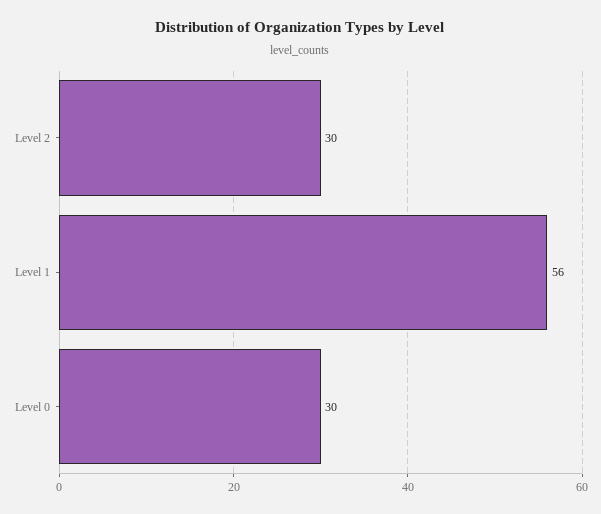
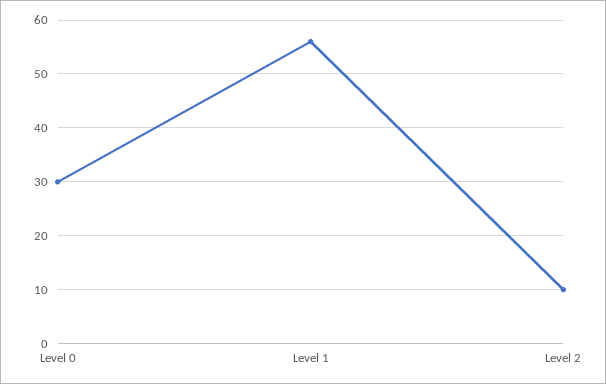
Level 2: 30 -> 10

